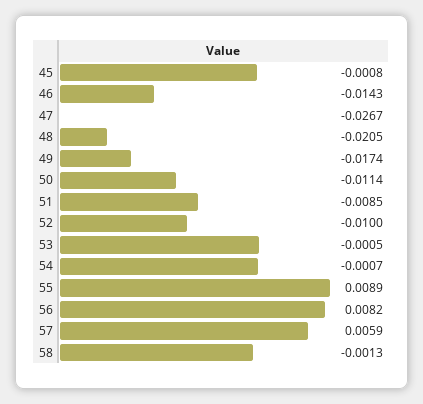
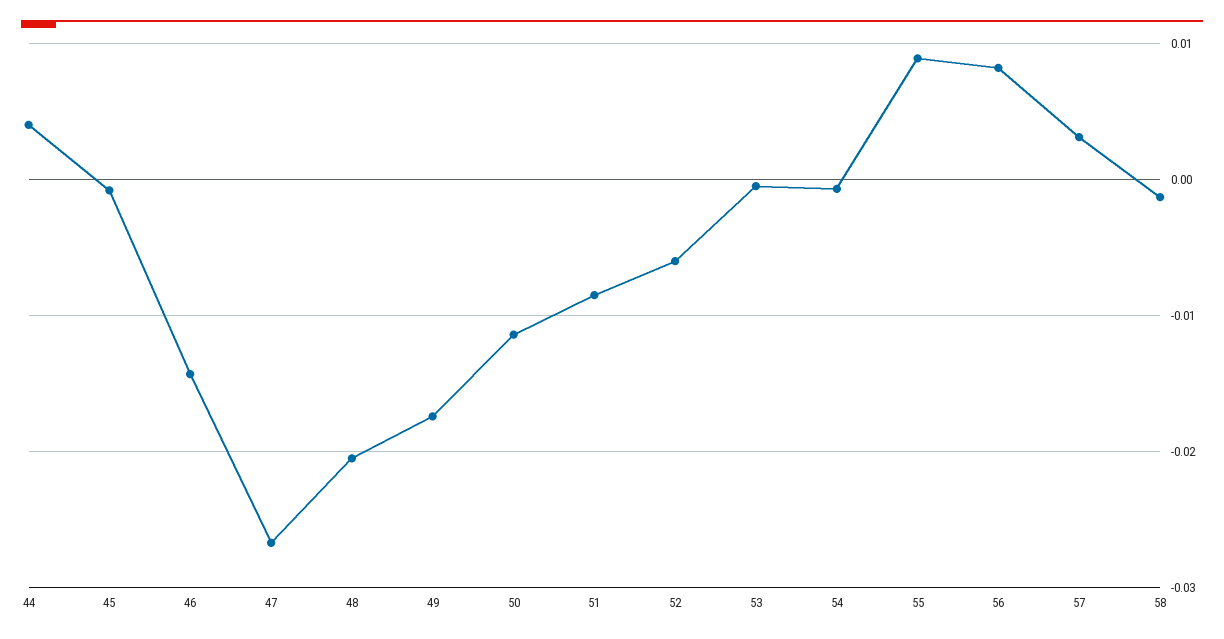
52: -0.01 -> -0.006
57: 0.0059 -> 0.003
44: none -> 0.004

